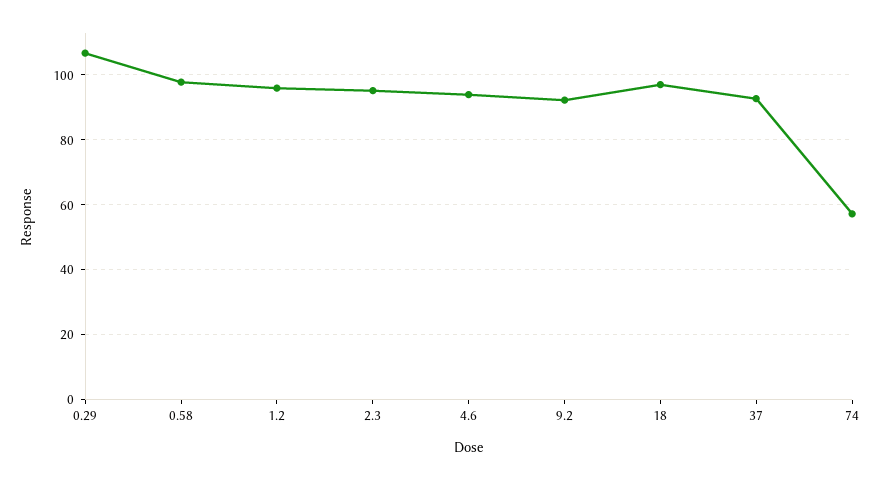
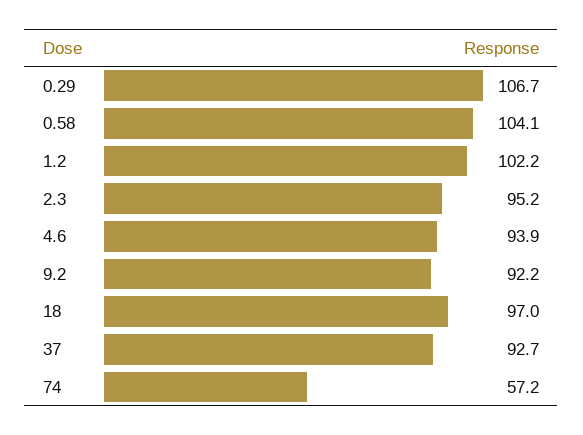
0.58: 98 -> 104.1
1.2: 96 -> 102.2

